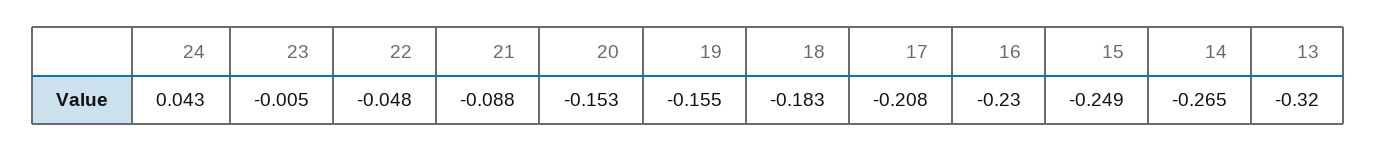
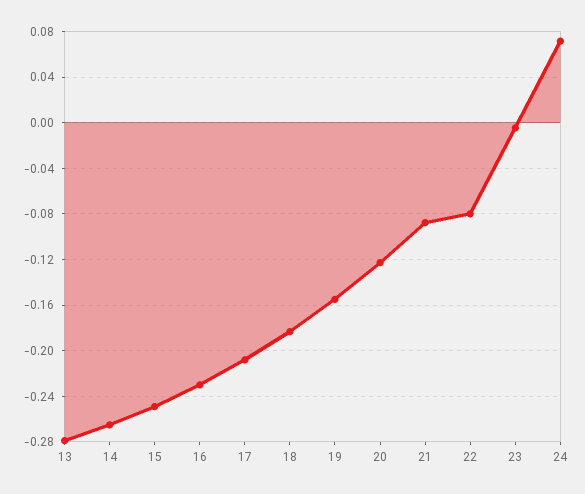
24: 0.043 -> 0.07
22: -0.048 -> -0.08
20: -0.153 -> -0.12
13: -0.32 -> -0.28

